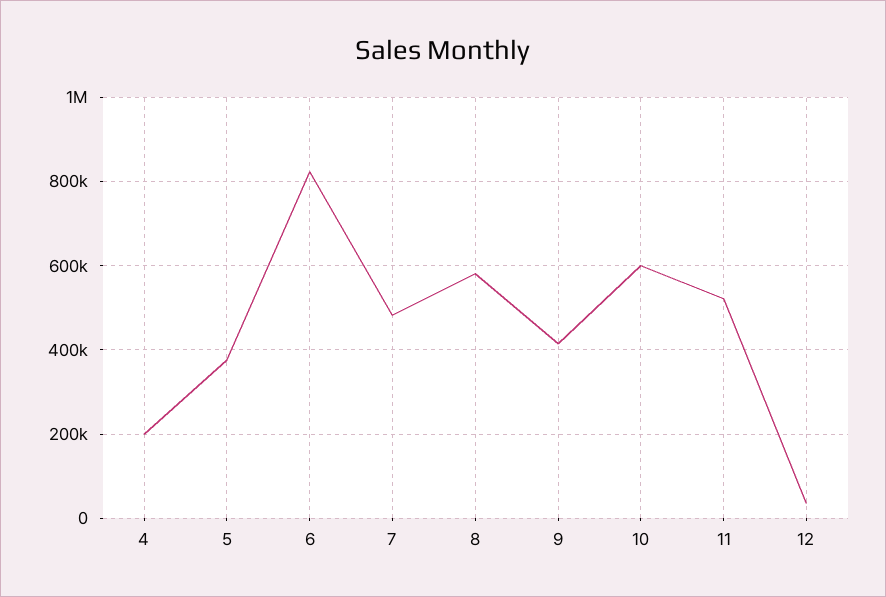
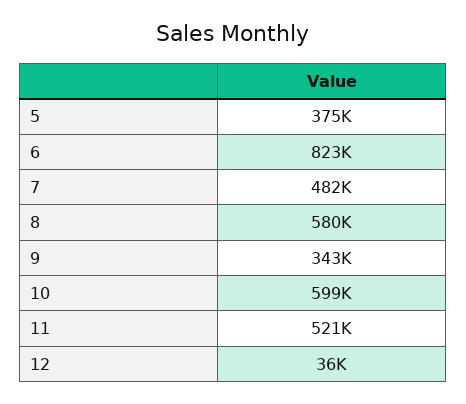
4: 200000 -> none
9: 420000 -> 343000

